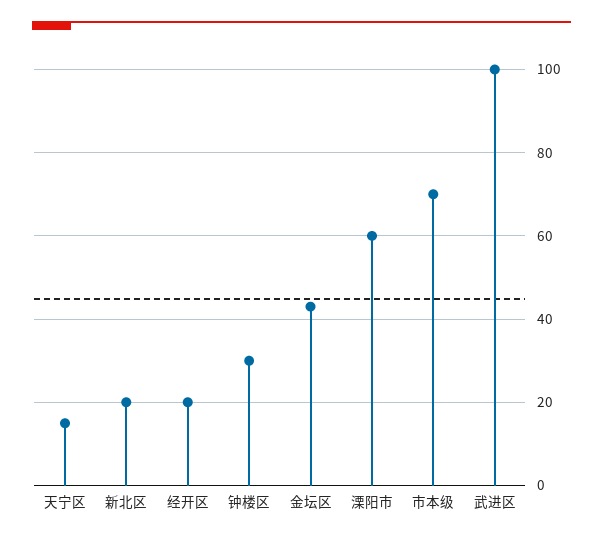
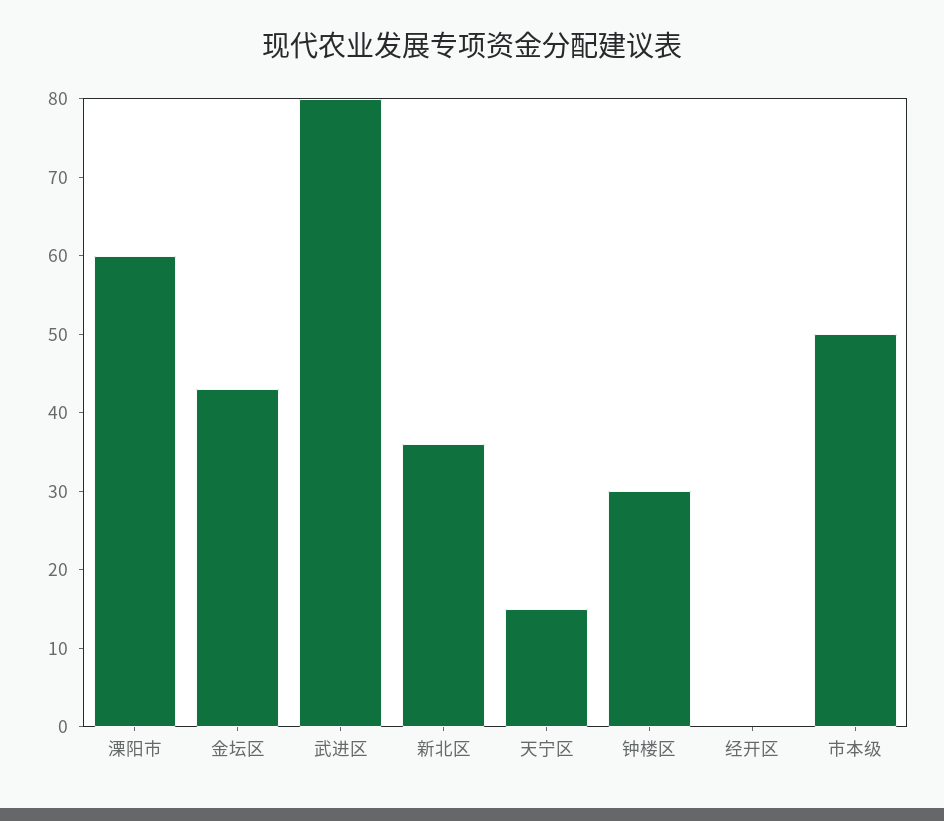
新北区: 20 -> 35
经开区: 20 -> 0
市本级: 70 -> 50
武进区: 100 -> 80

